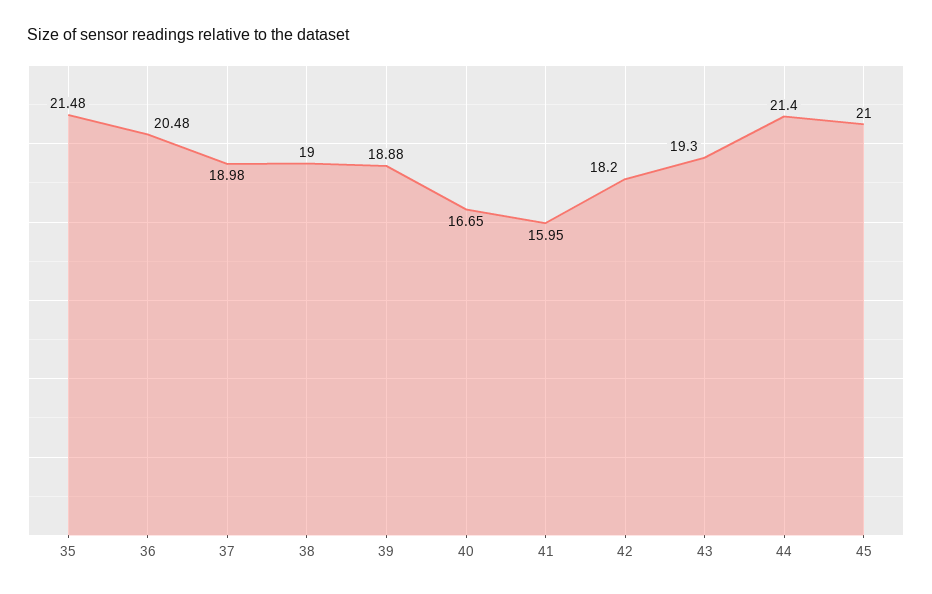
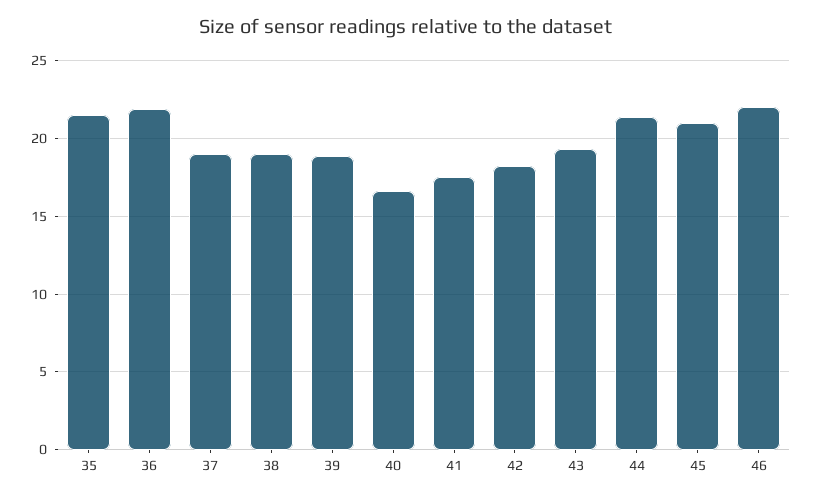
36: 20.48 -> 22
41: 15.95 -> 17.5
46: none -> 22

